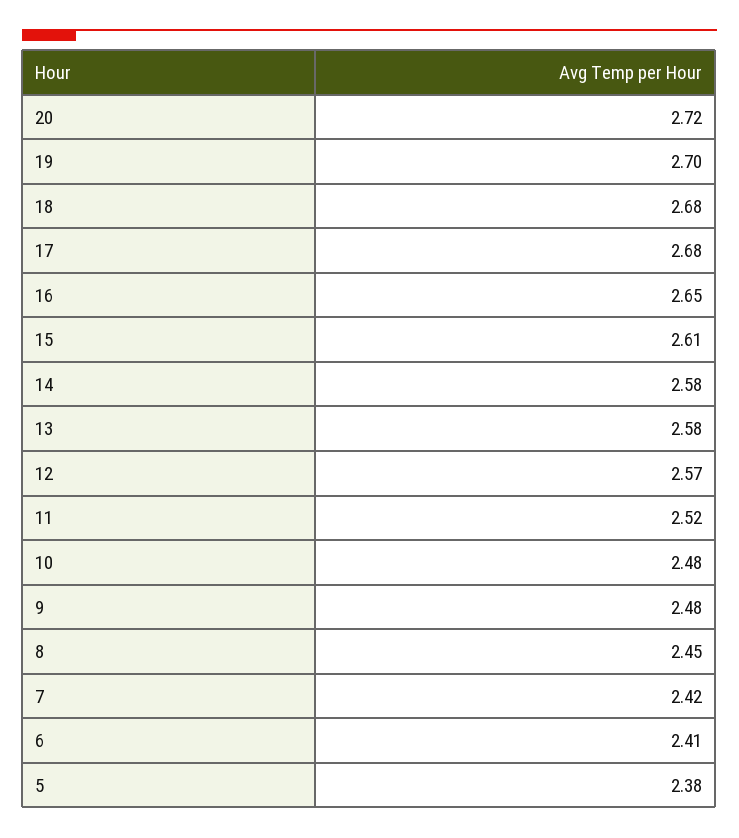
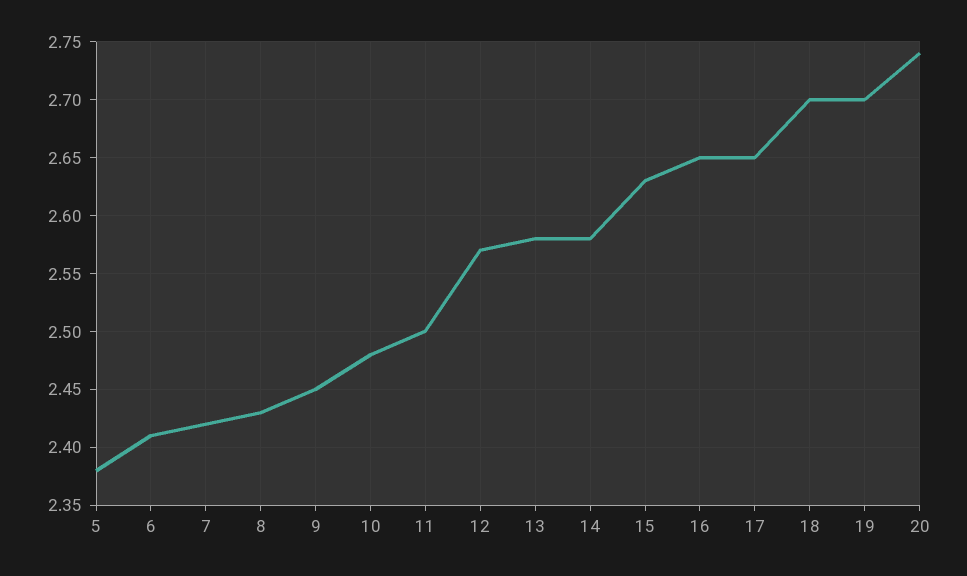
20: 2.72 -> 2.74
18: 2.68 -> 2.7
17: 2.68 -> 2.65
15: 2.61 -> 2.63
11: 2.52 -> 2.5
9: 2.48 -> 2.45
8: 2.45 -> 2.43

